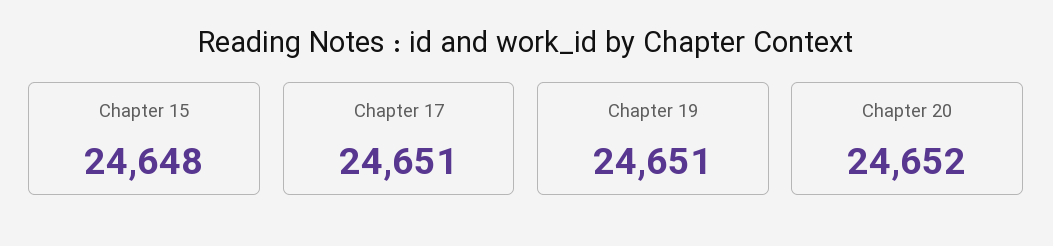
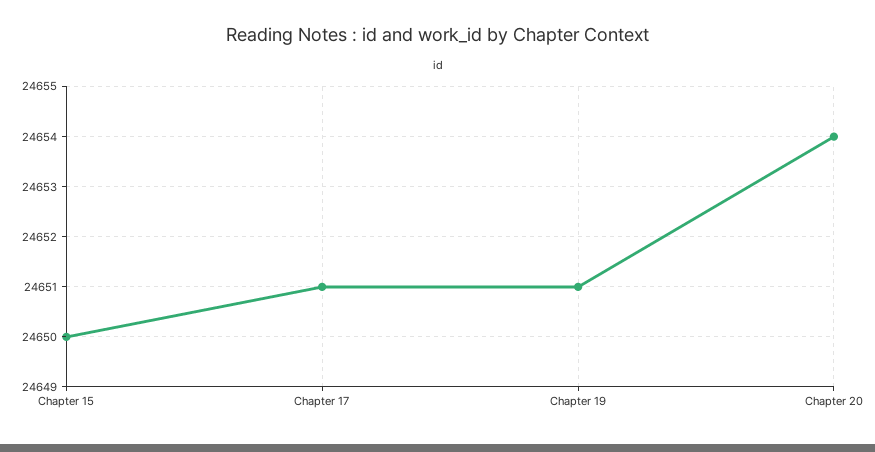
Chapter 15: 24648 -> 24650
Chapter 20: 24652 -> 24654

